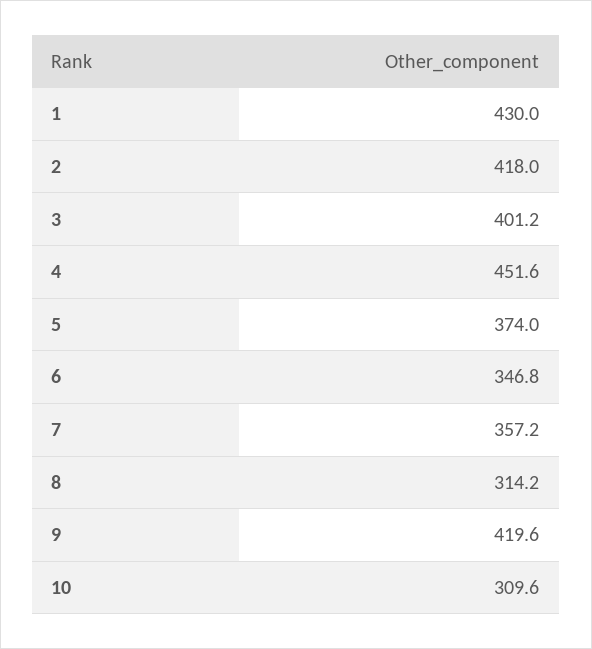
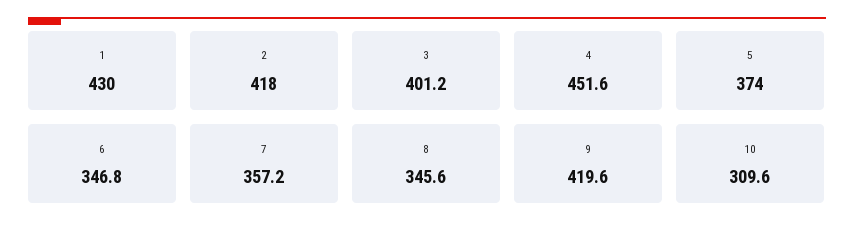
8: 314.2 -> 345.6

